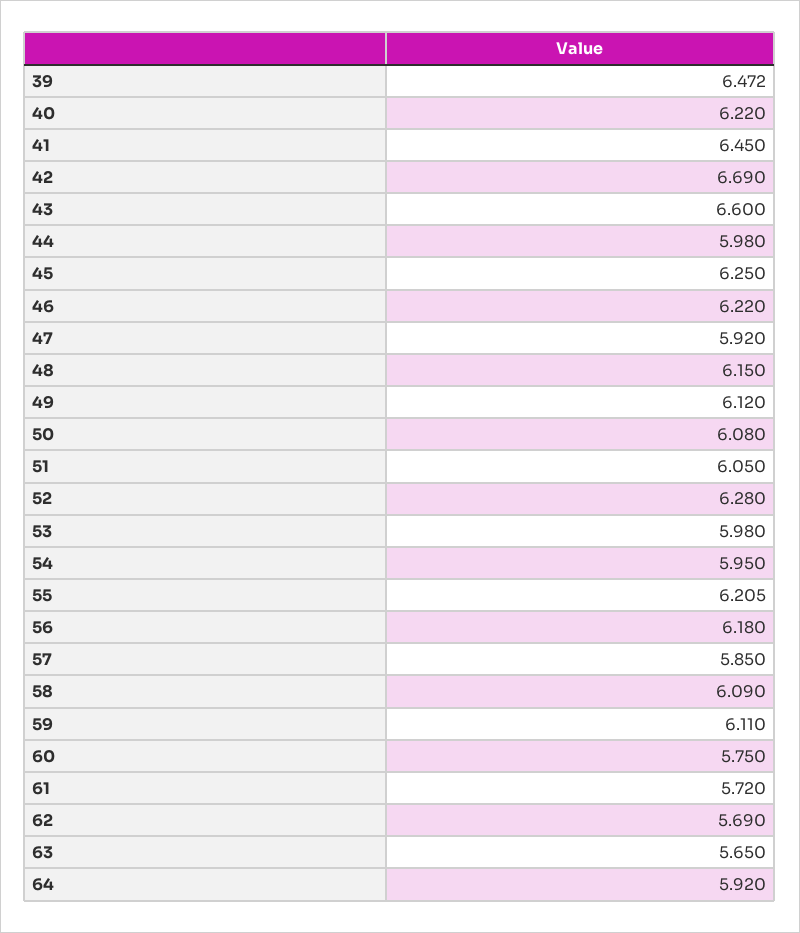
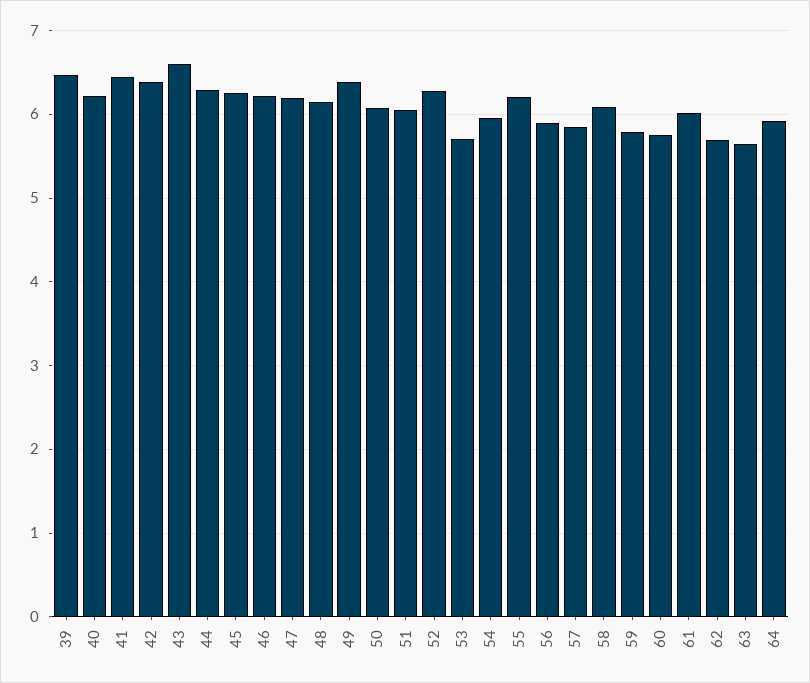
42: 6.69 -> 6.4
44: 5.98 -> 6.3
47: 5.92 -> 6.2
49: 6.12 -> 6.4
53: 5.98 -> 5.7
56: 6.18 -> 5.9
59: 6.11 -> 5.8
61: 5.72 -> 6

